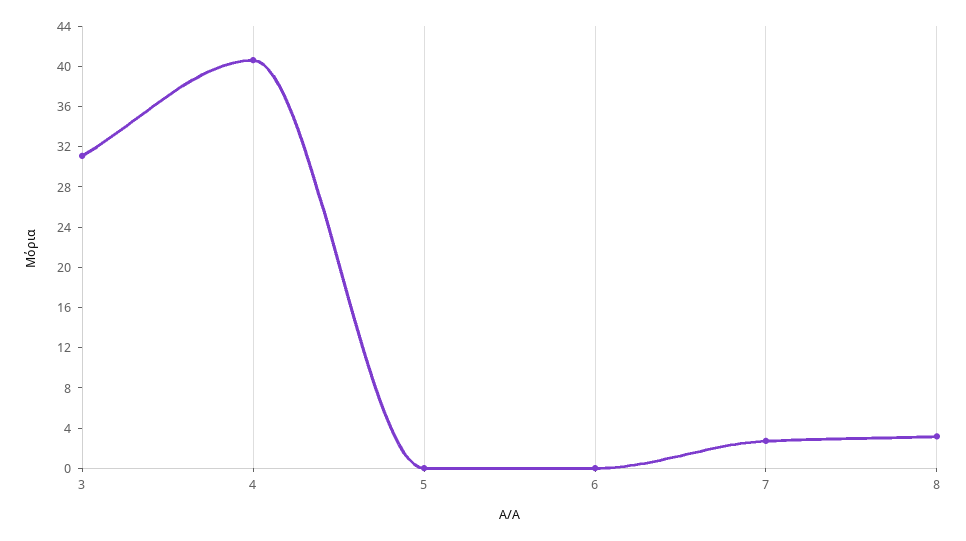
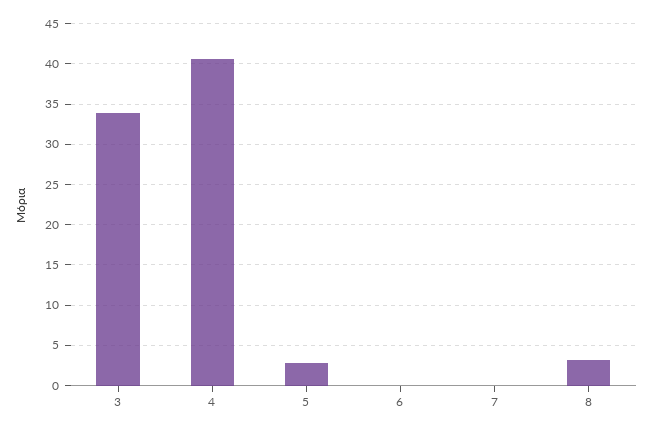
3: 31 -> 34
5: 0 -> 3
7: 3 -> 0

